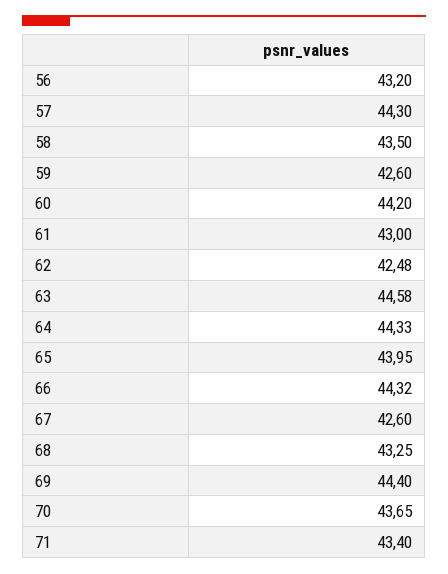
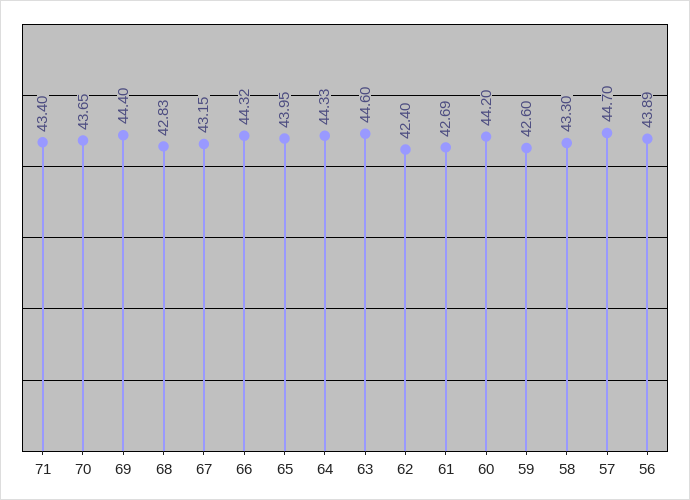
56: 43.2 -> 43.89
57: 44.3 -> 44.7
58: 43.5 -> 43.3
61: 43 -> 42.69
62: 42.48 -> 42.4
63: 44.58 -> 44.6
67: 42.6 -> 43.15
68: 43.25 -> 42.83

